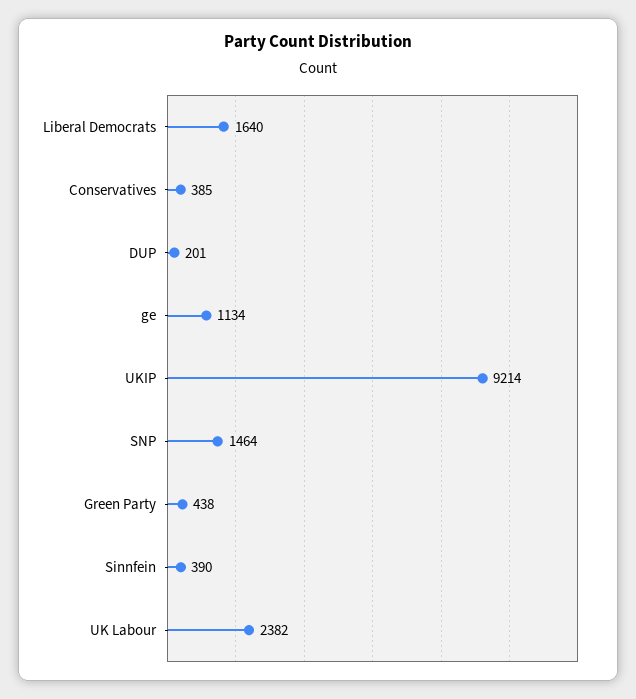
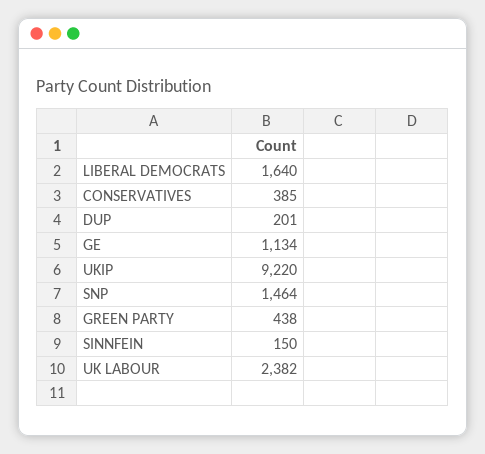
UKIP: 9214 -> 9220
Sinnfein: 390 -> 150

